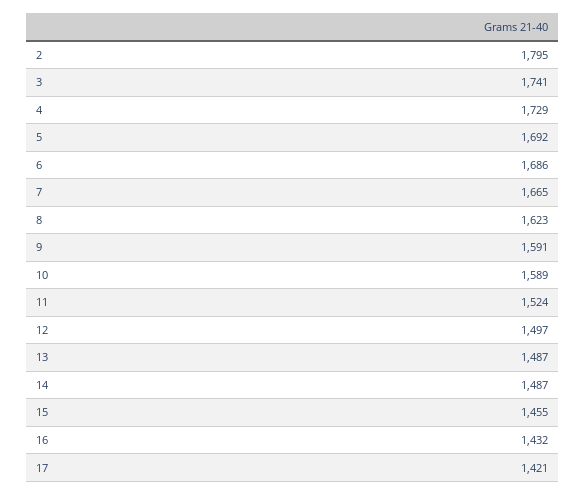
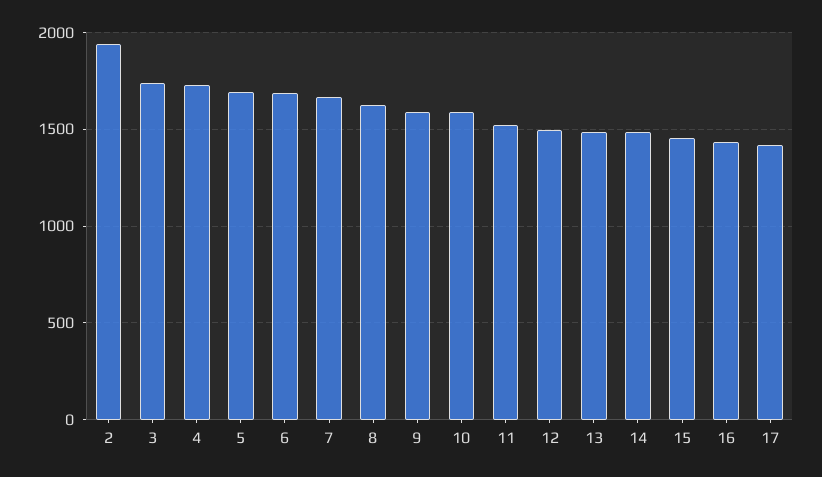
2: 1795 -> 1950

